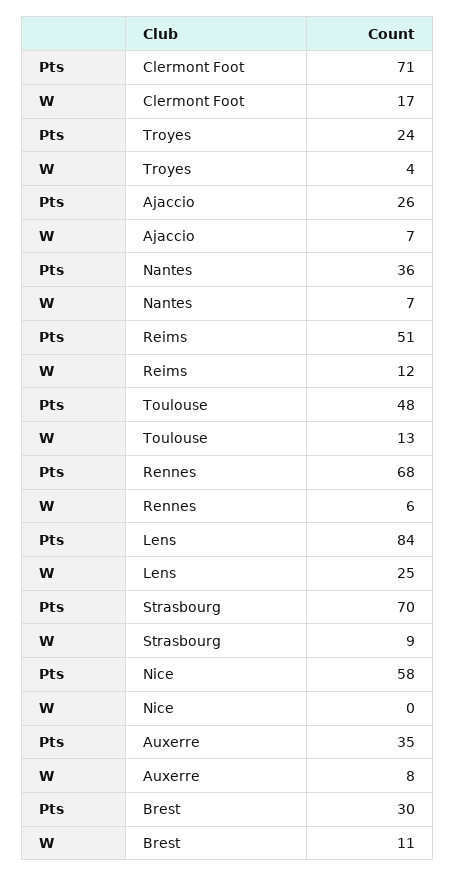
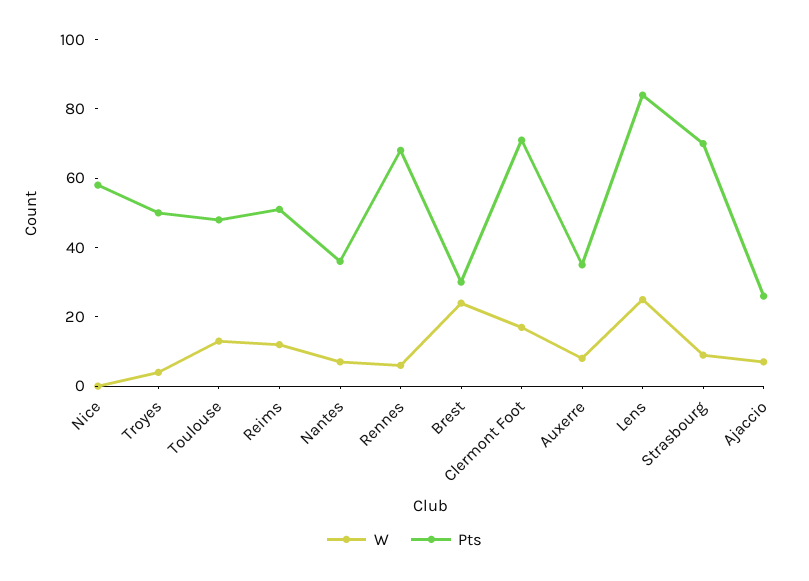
Pts, Troyes: 24 -> 50
W, Brest: 11 -> 25

